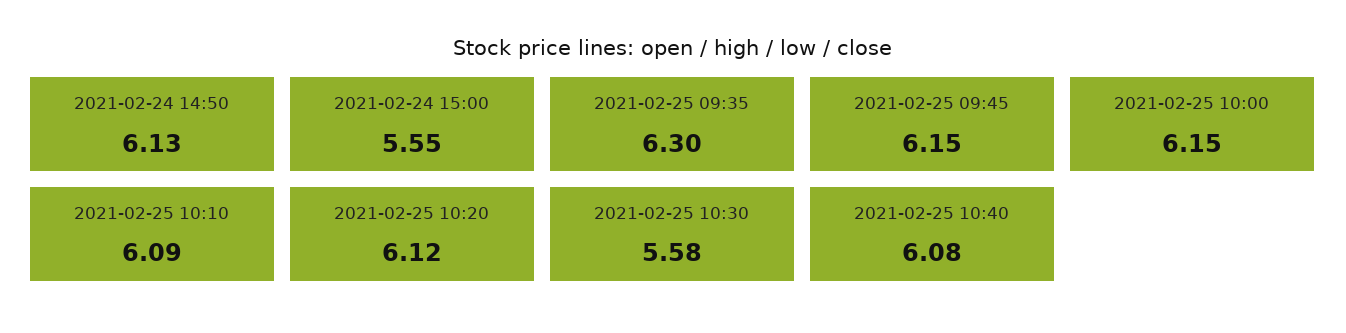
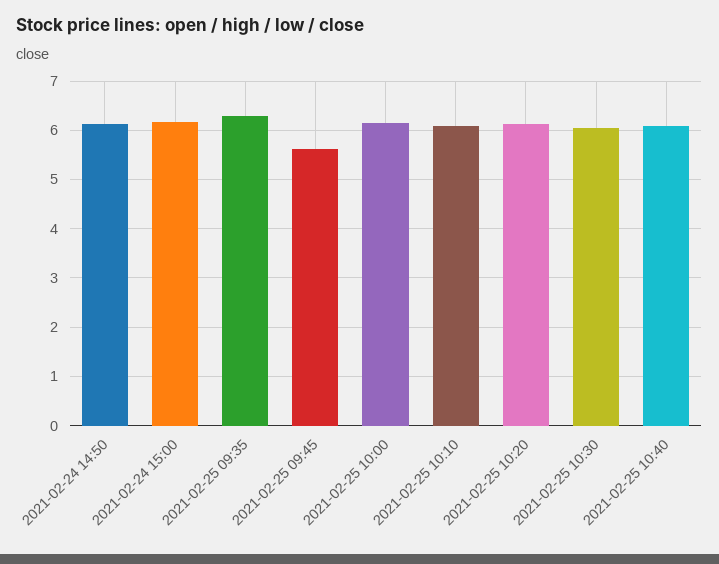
2021-02-24 15:00: 5.55 -> 6.2
2021-02-25 09:45: 6.15 -> 5.6
2021-02-25 10:30: 5.58 -> 6

